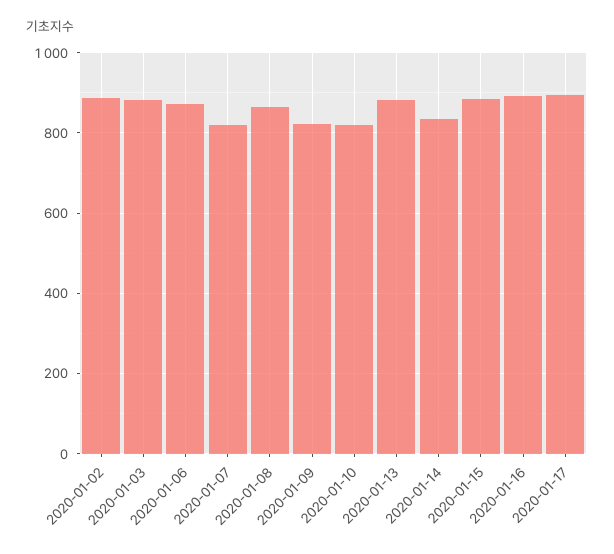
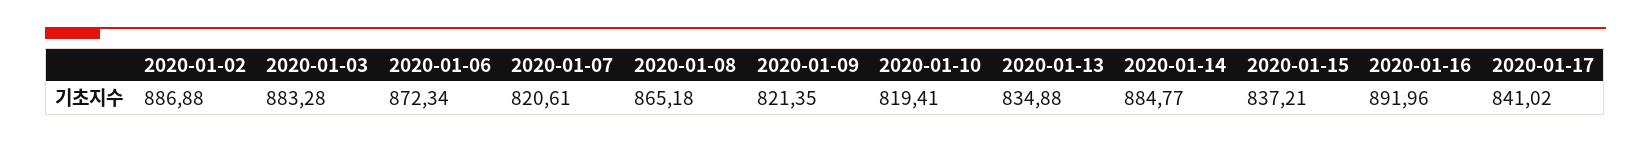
2020-01-13: 880 -> 834.88
2020-01-14: 840 -> 884.77
2020-01-15: 880 -> 837.21
2020-01-17: 900 -> 841.02

